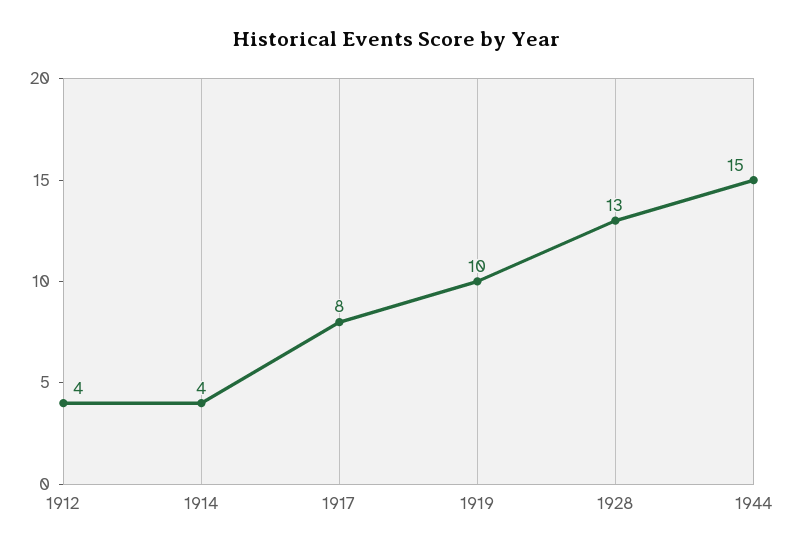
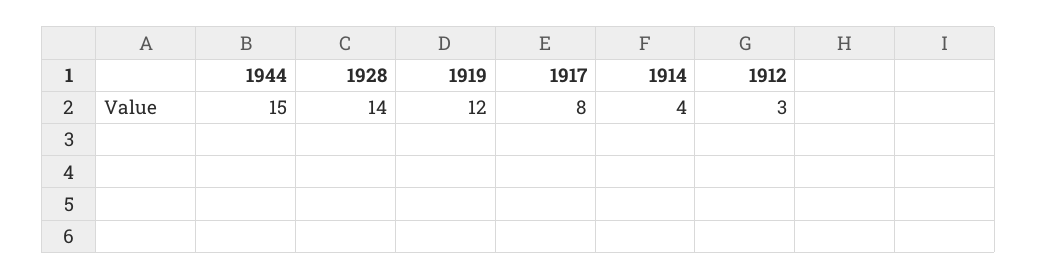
1912: 4 -> 3
1919: 10 -> 12
1928: 13 -> 14

